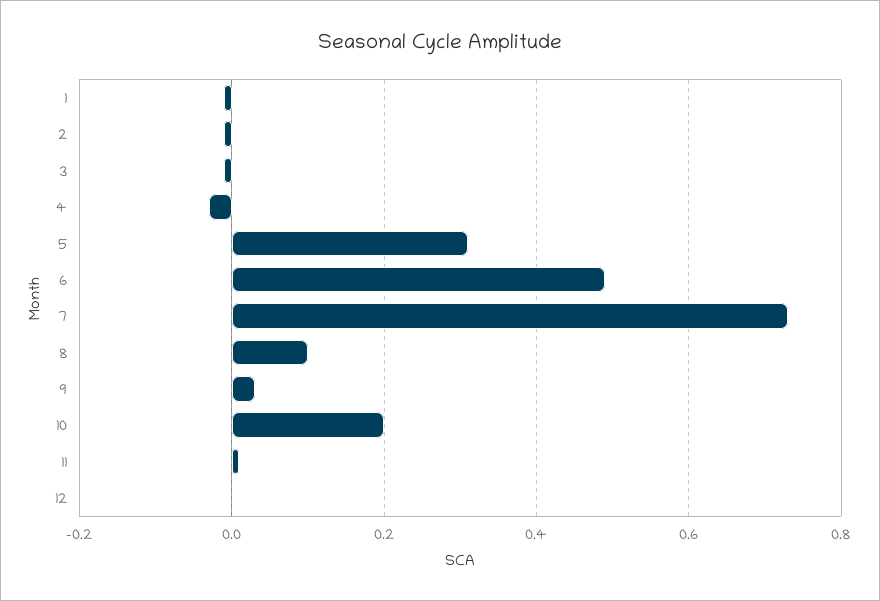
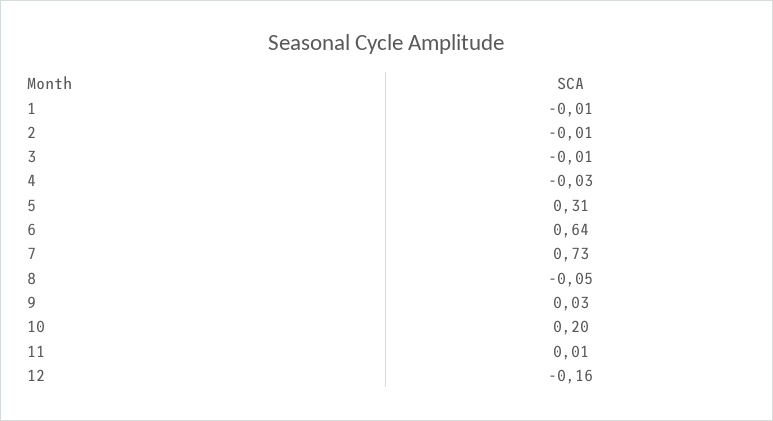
6: 0.5 -> 0.64
8: 0.1 -> -0.05
12: 0 -> -0.16

